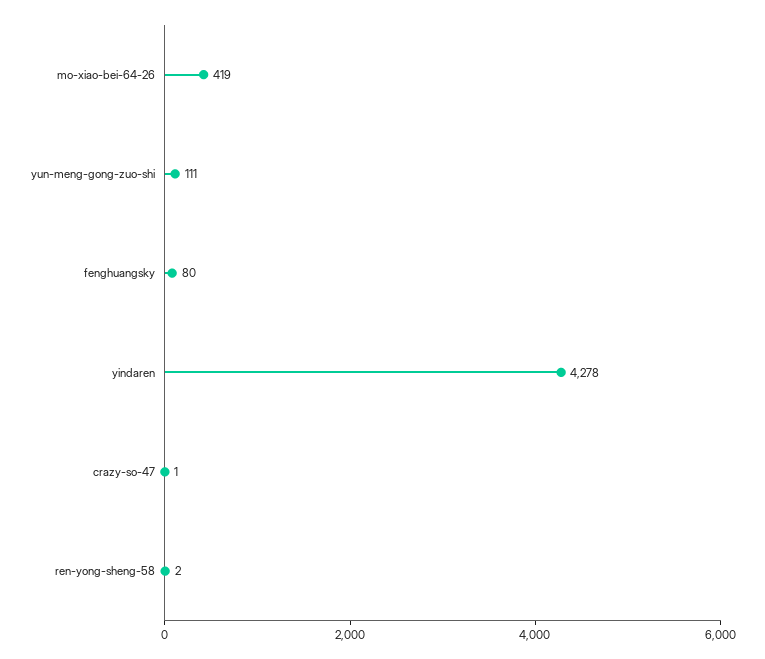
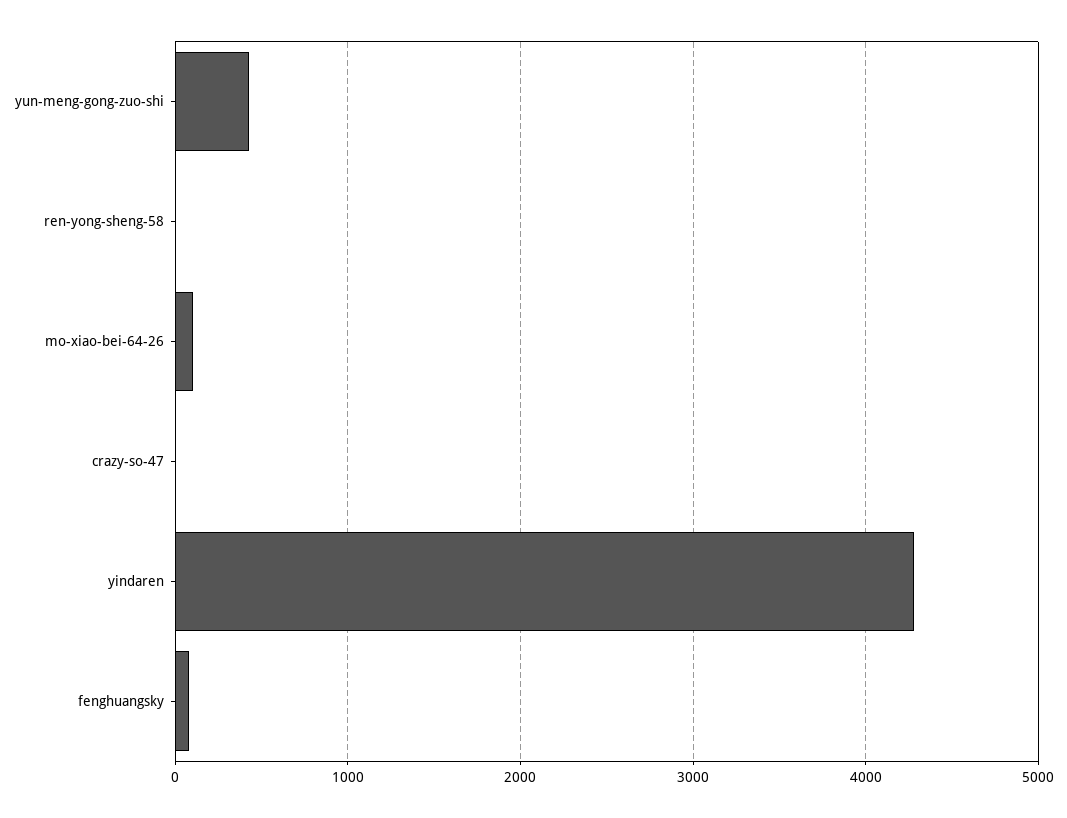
mo-xiao-bei-64-26: 419 -> 100
yun-meng-gong-zuo-shi: 111 -> 400

